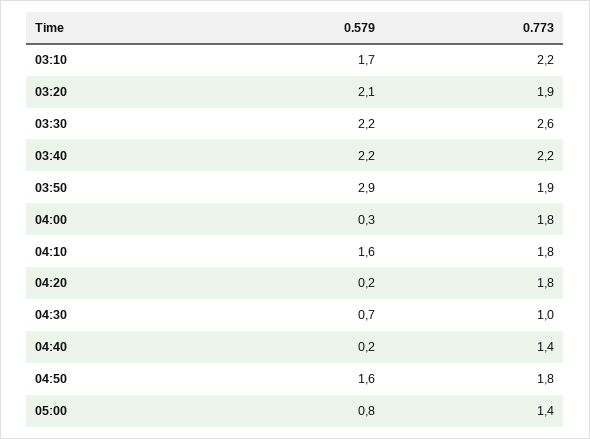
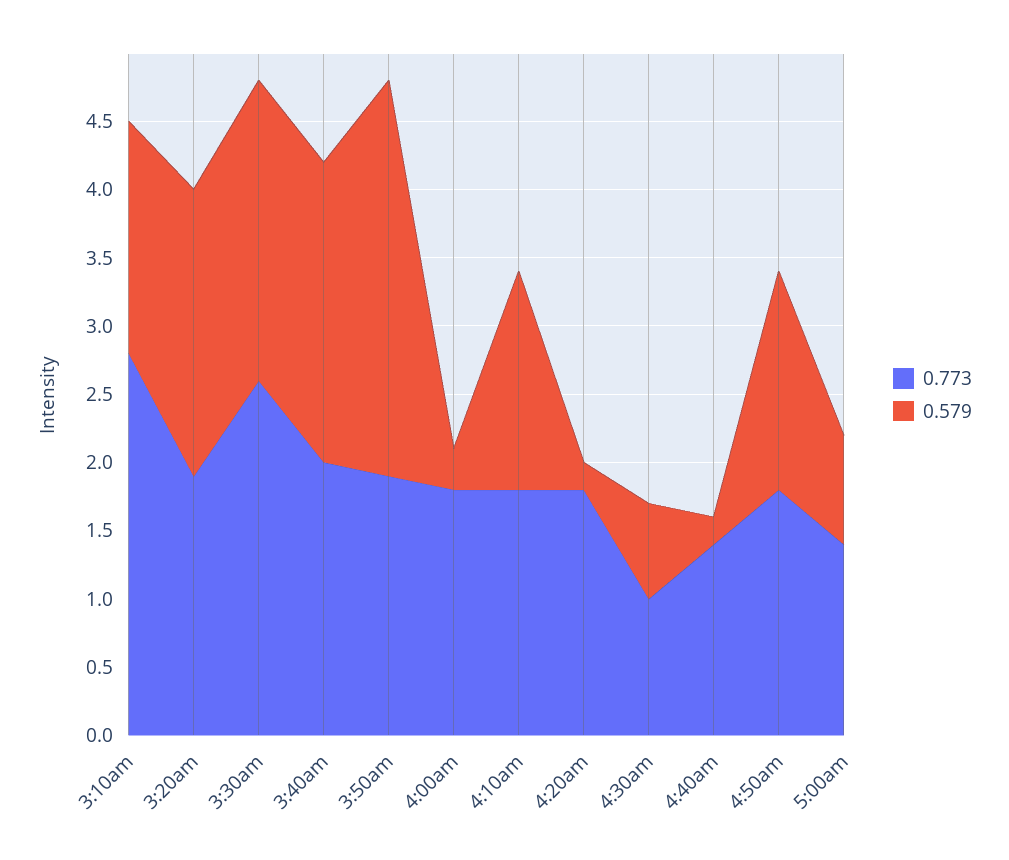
0.773, 03:10: 2.2 -> 2.8
0.773, 03:40: 2.2 -> 2

